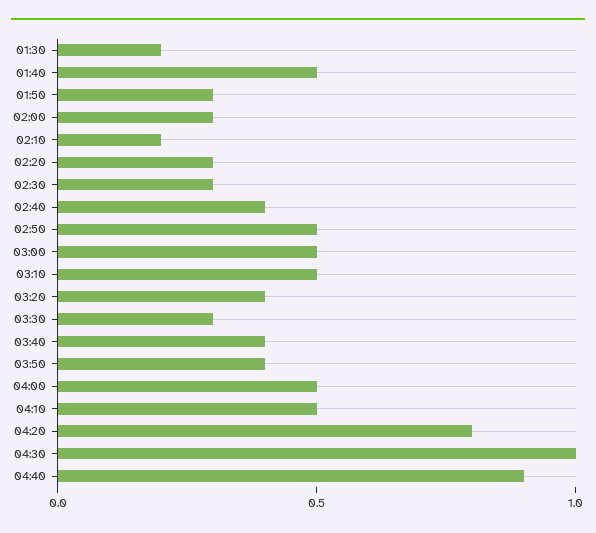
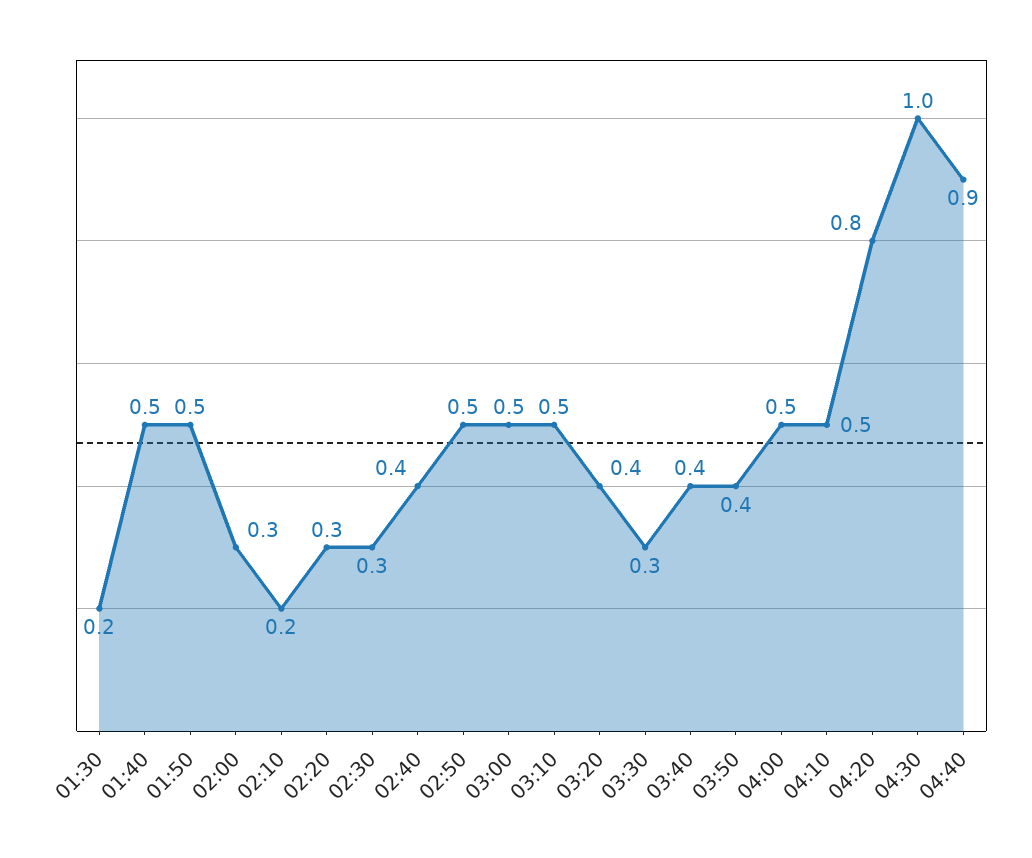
01:50: 0.3 -> 0.5

